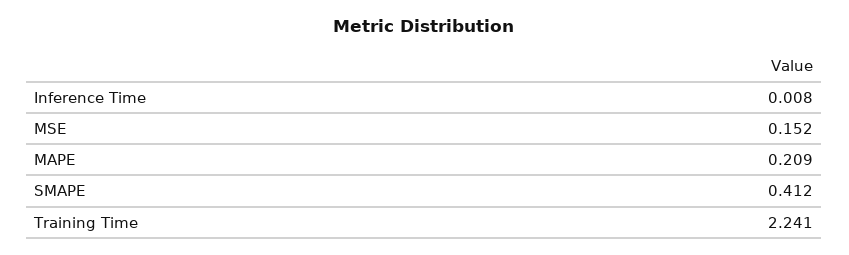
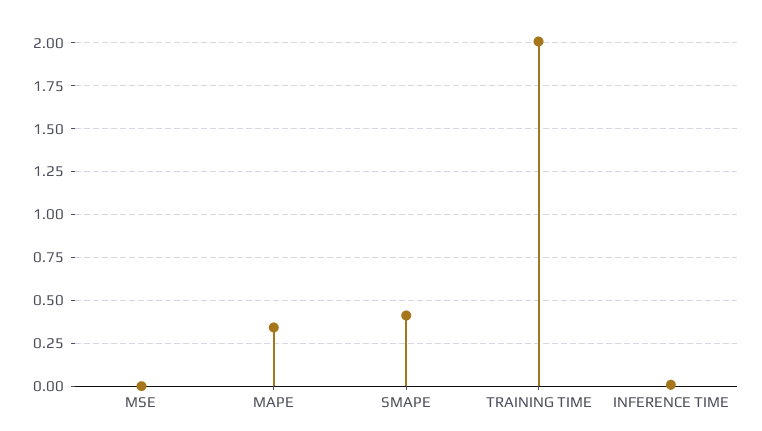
MSE: 0.152 -> 0
MAPE: 0.209 -> 0.35
Training Time: 2.241 -> 2

